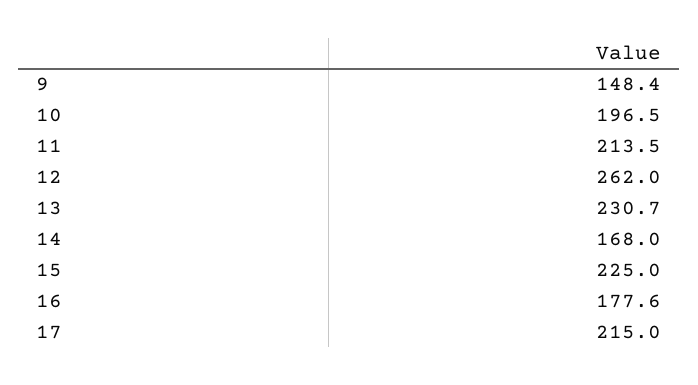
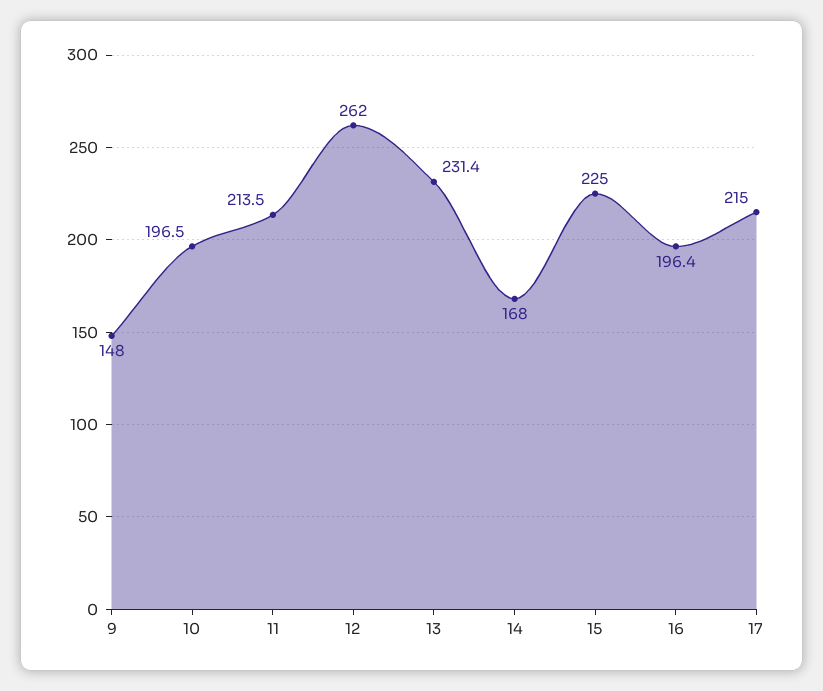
9: 148.4 -> 148
13: 230.7 -> 231.4
16: 177.6 -> 196.4

